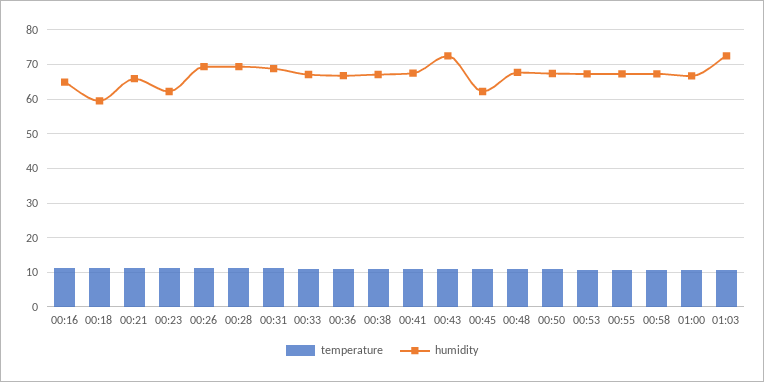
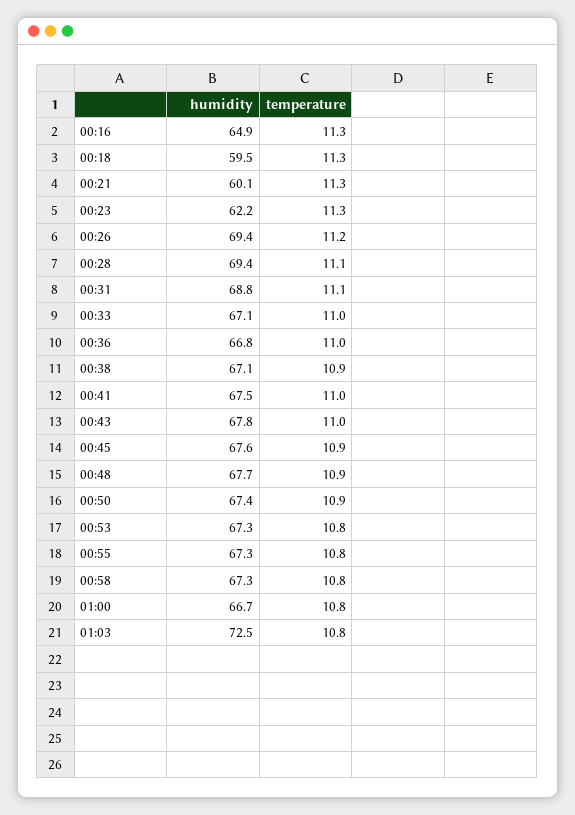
humidity, 00:21: 66 -> 60.1
humidity, 00:43: 72 -> 67.8
humidity, 00:45: 62 -> 67.6

